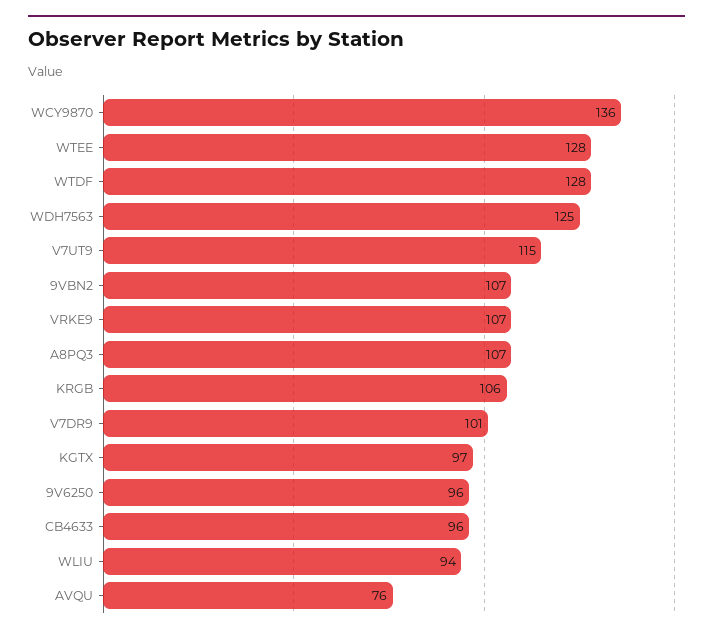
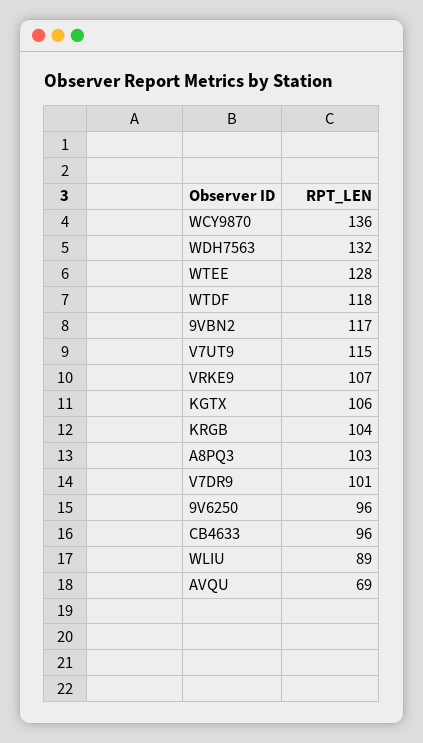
WTDF: 128 -> 118
WDH7563: 125 -> 132
9VBN2: 107 -> 117
A8PQ3: 107 -> 103
KRGB: 106 -> 104
KGTX: 97 -> 106
WLIU: 94 -> 89
AVQU: 76 -> 69

